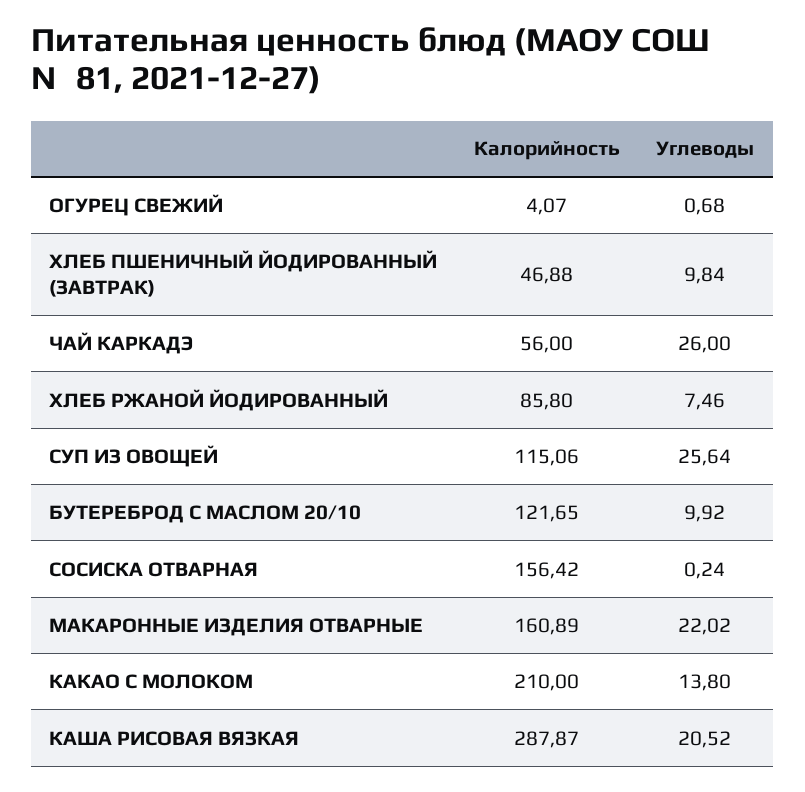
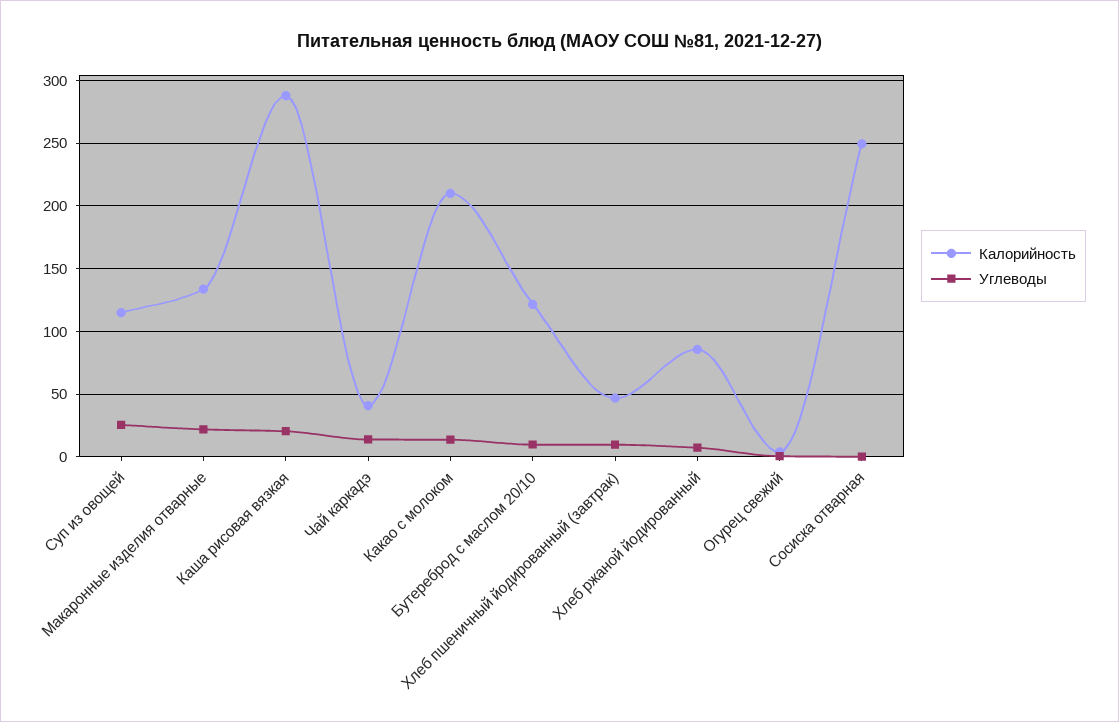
Калорийность, ЧАЙ КАРКАДЭ: 56 -> 40
Углеводы, ЧАЙ КАРКАДЭ: 26 -> 15
Калорийность, СОСИСКА ОТВАРНАЯ: 156.42 -> 250
Калорийность, МАКАРОННЫЕ ИЗДЕЛИЯ ОТВАРНЫЕ: 160.89 -> 135

